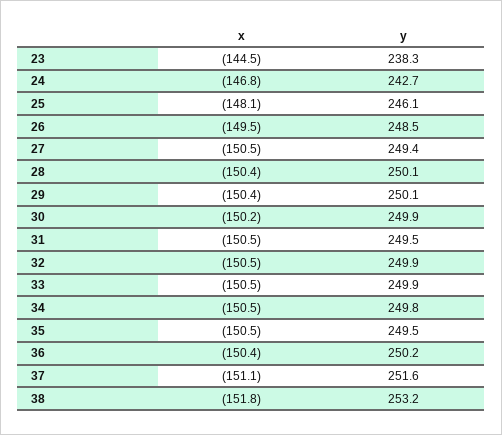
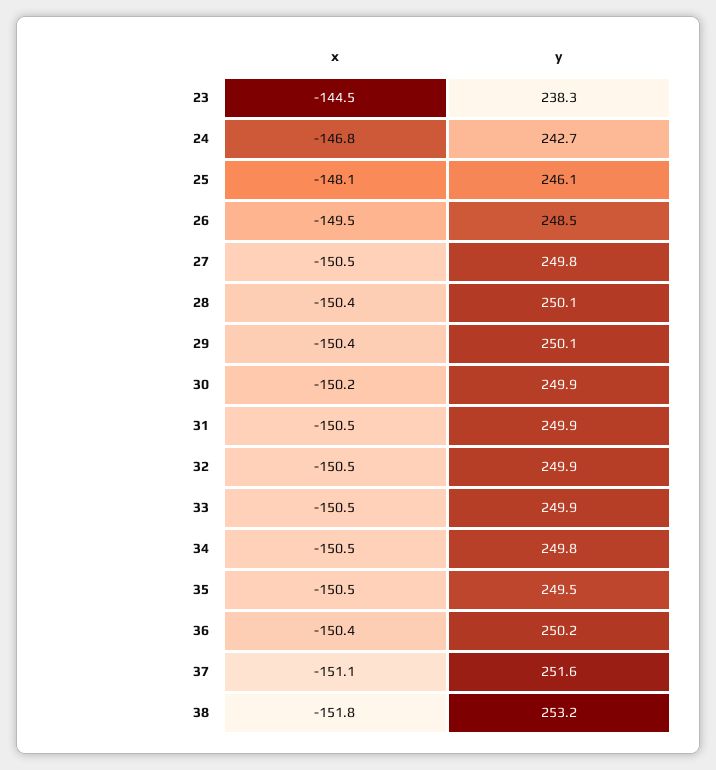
y, 27: 249.4 -> 249.8
y, 31: 249.5 -> 249.9

